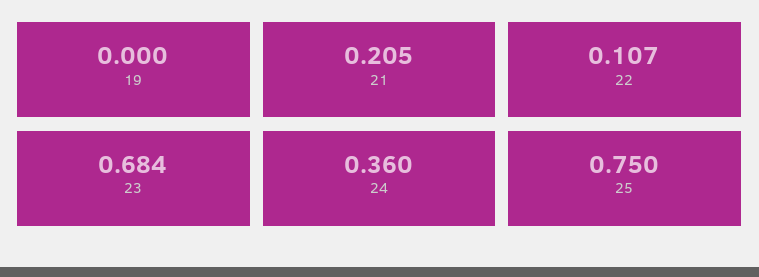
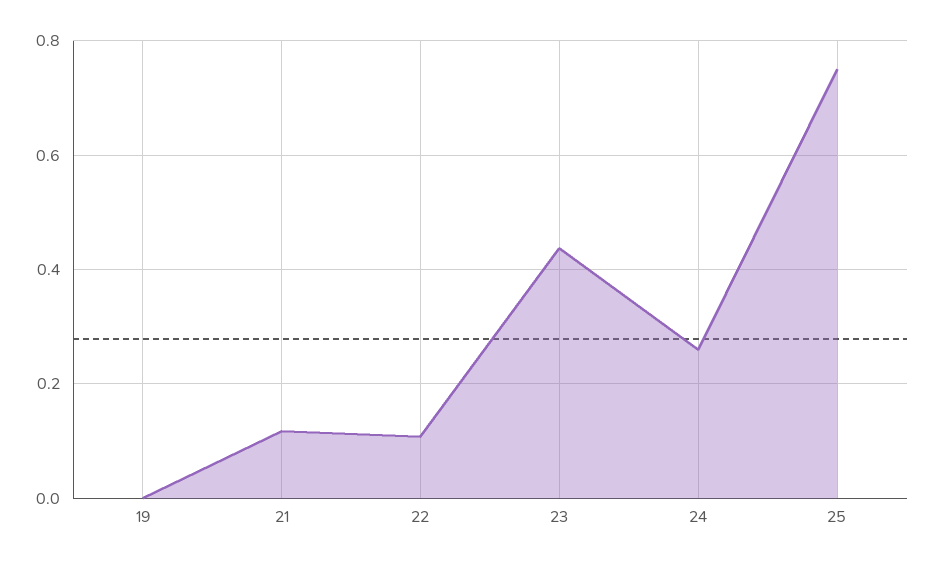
21: 0.205 -> 0.12
23: 0.684 -> 0.44
24: 0.36 -> 0.26

